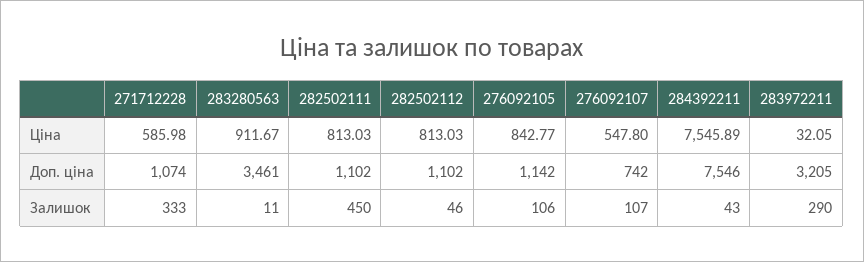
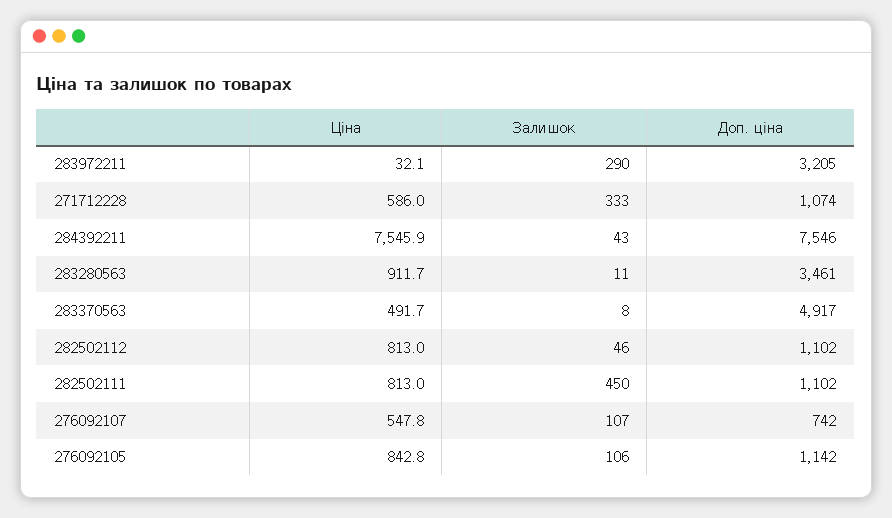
283370563, Ціна: none -> 491.7
283370563, Залишок: none -> 8
283370563, Доп. ціна: none -> 4917

